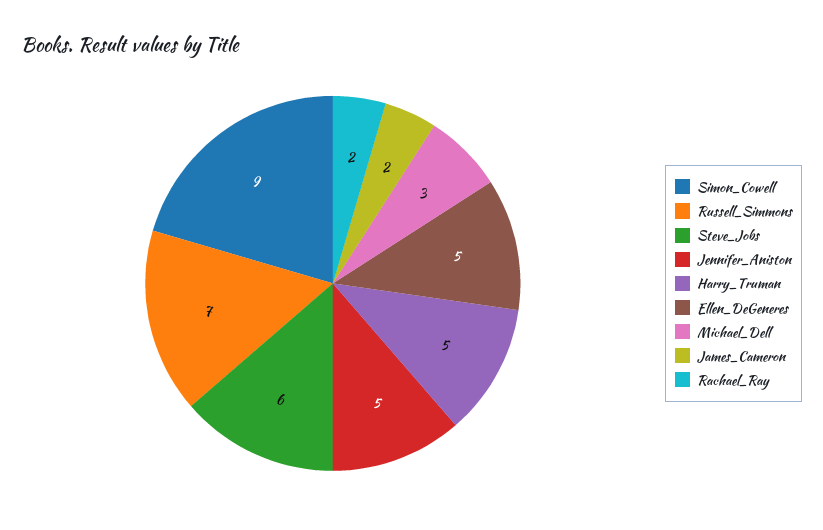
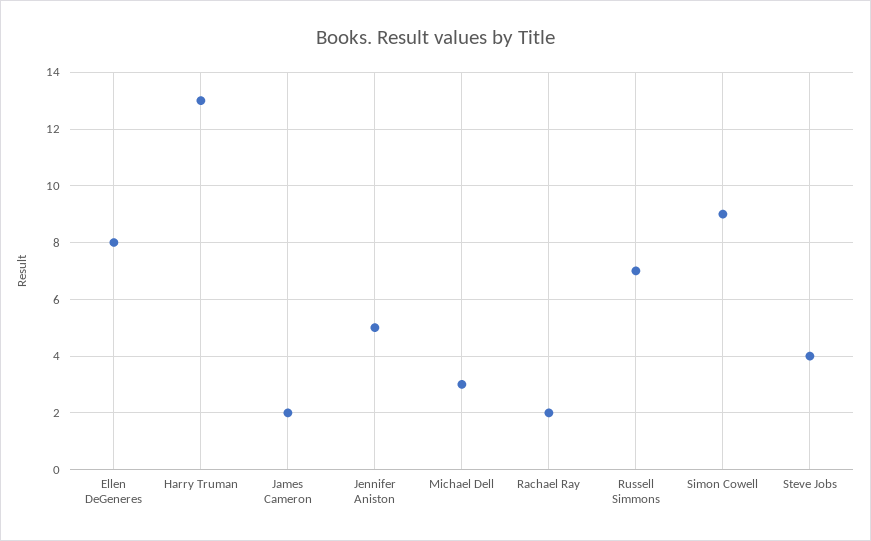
Steve_Jobs: 6 -> 4
Harry_Truman: 5 -> 13
Ellen_DeGeneres: 5 -> 8

